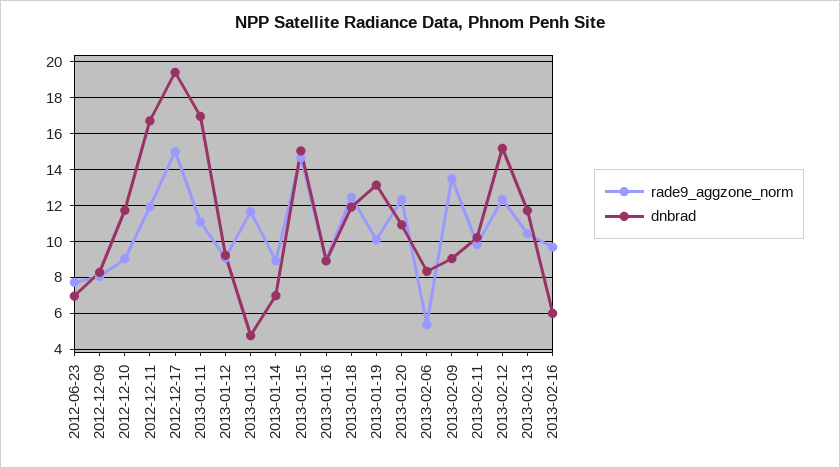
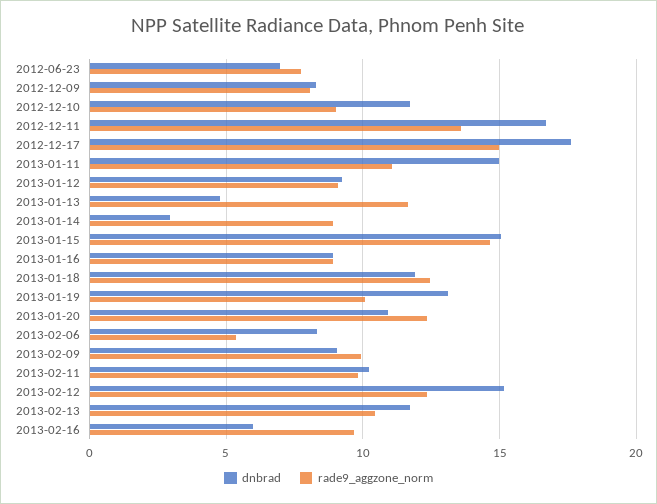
rade9_aggzone_norm, 2012-12-11: 12 -> 13.5
dnbrad, 2012-12-17: 19.5 -> 17.5
dnbrad, 2013-01-11: 17 -> 15
dnbrad, 2013-01-14: 7 -> 3
rade9_aggzone_norm, 2013-02-09: 13.5 -> 10

